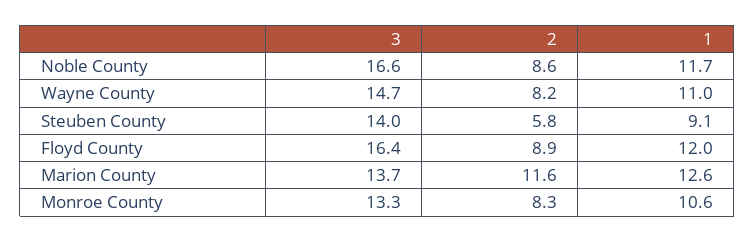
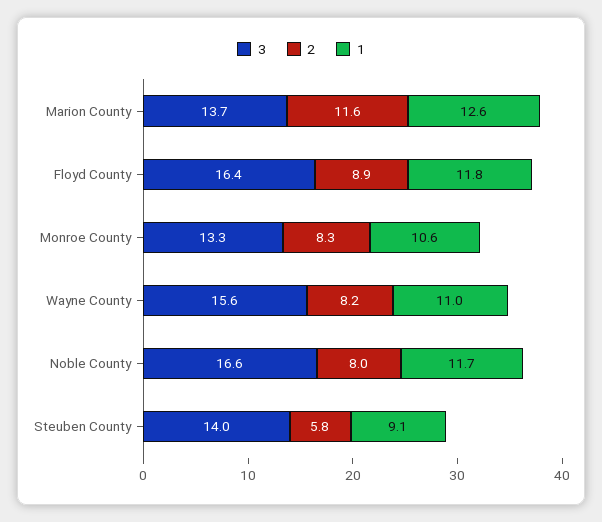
2, Noble County: 8.6 -> 8
3, Wayne County: 14.7 -> 15.6
1, Floyd County: 12 -> 11.8

